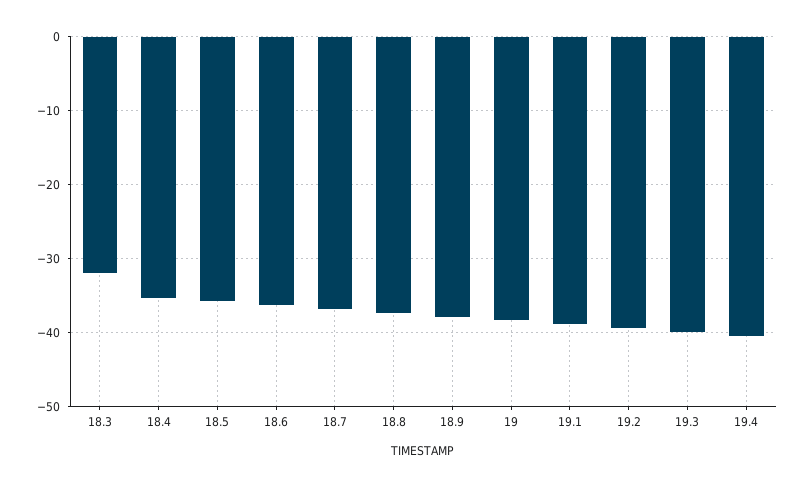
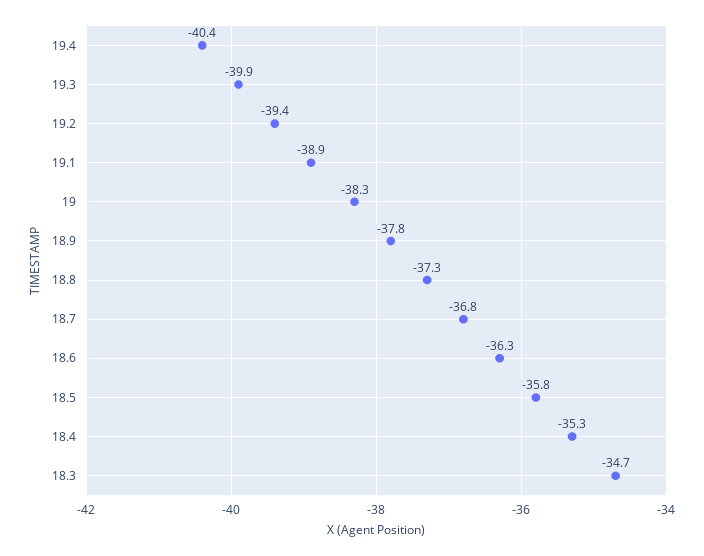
18.3: -32 -> -34.7

